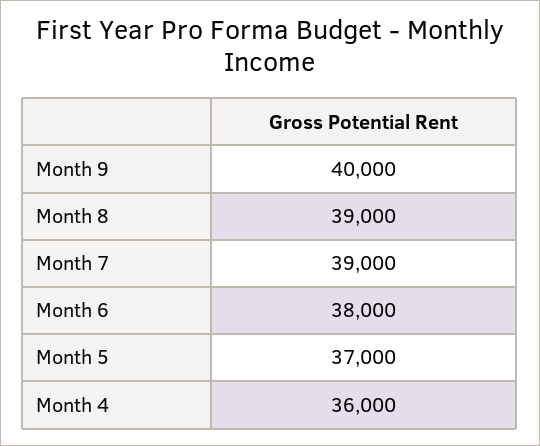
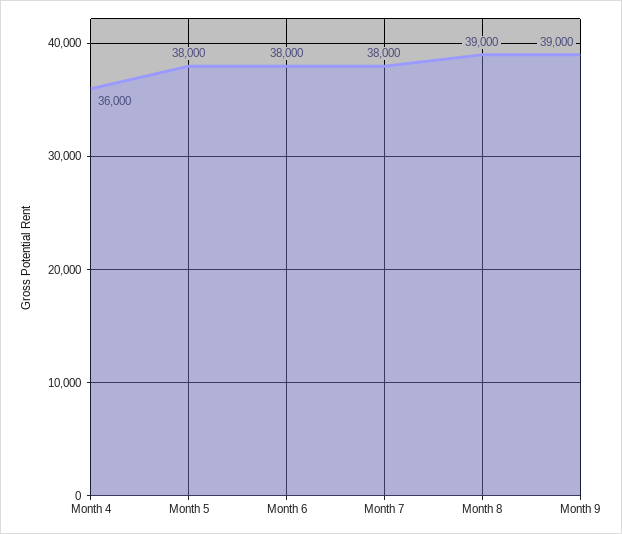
Month 9: 40000 -> 39000
Month 7: 39000 -> 38000
Month 5: 37000 -> 38000

